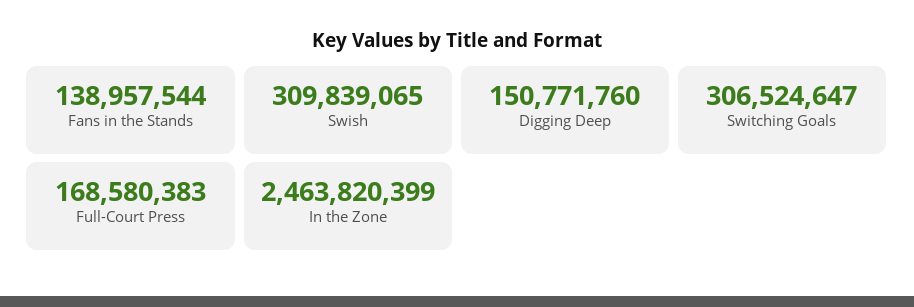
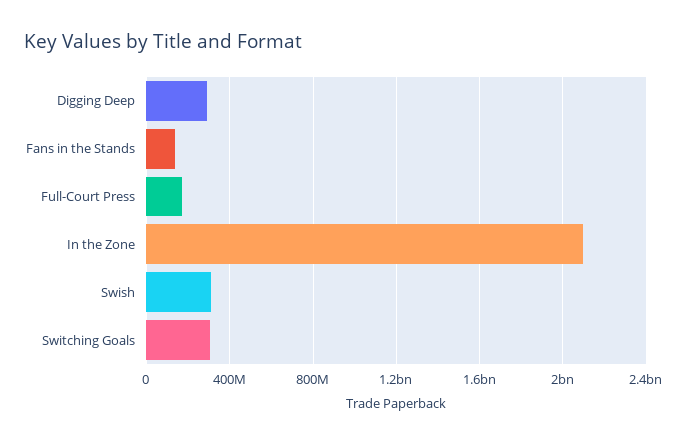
Digging Deep: 150771760 -> 300000000
In the Zone: 2463820399 -> 2100000000

